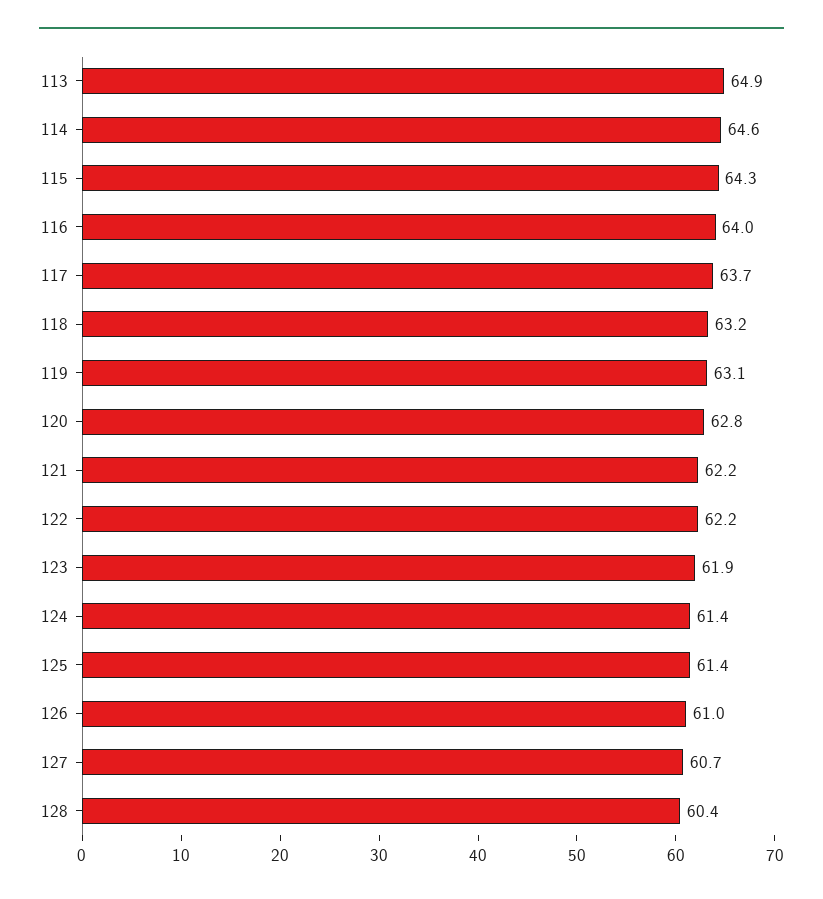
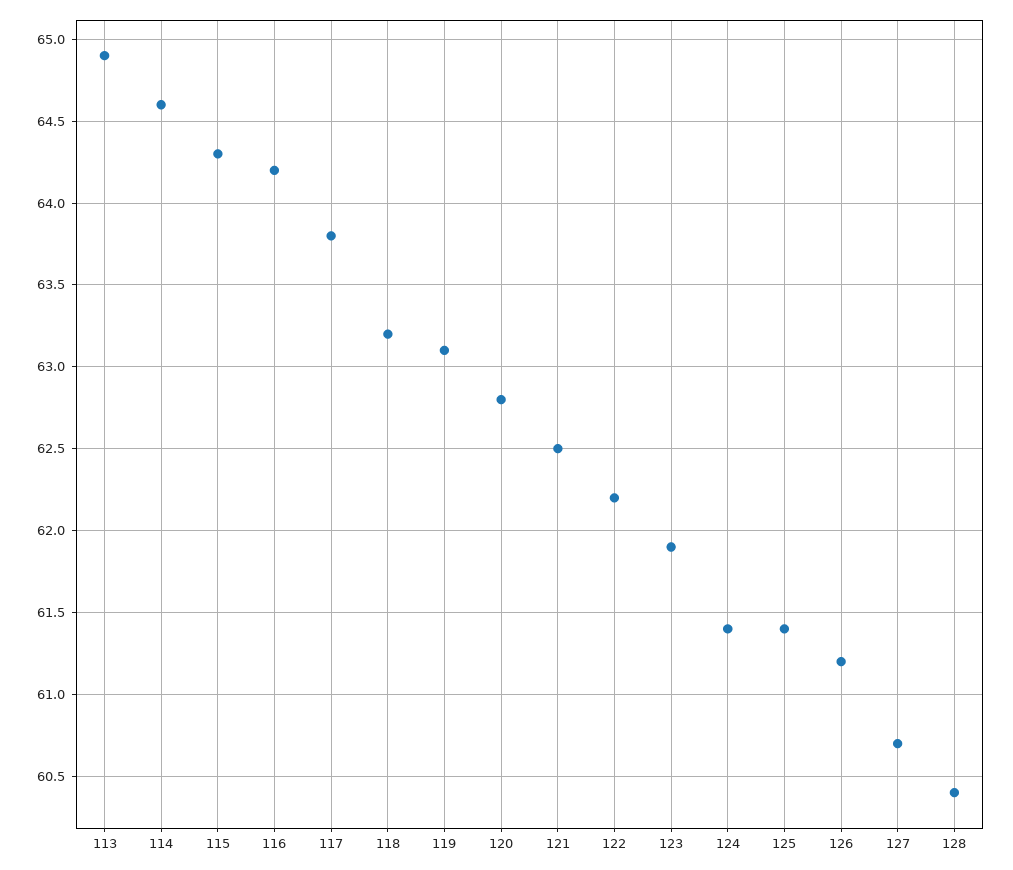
116: 64 -> 64.2
117: 63.7 -> 63.8
121: 62.2 -> 62.5
126: 61 -> 61.2

